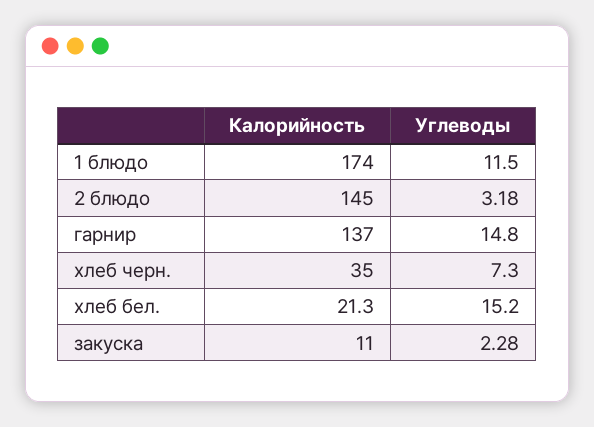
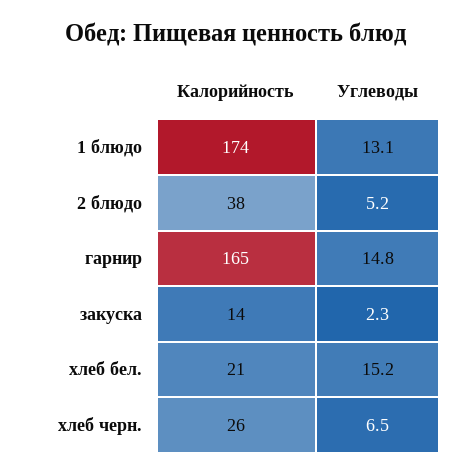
Углеводы, 1 блюдо: 11.5 -> 13.1
Калорийность, 2 блюдо: 145 -> 38
Углеводы, 2 блюдо: 3.18 -> 5.2
Калорийность, гарнир: 137 -> 165
Калорийность, хлеб черн.: 35 -> 26
Углеводы, хлеб черн.: 7.3 -> 6.5
Калорийность, закуска: 11 -> 14

